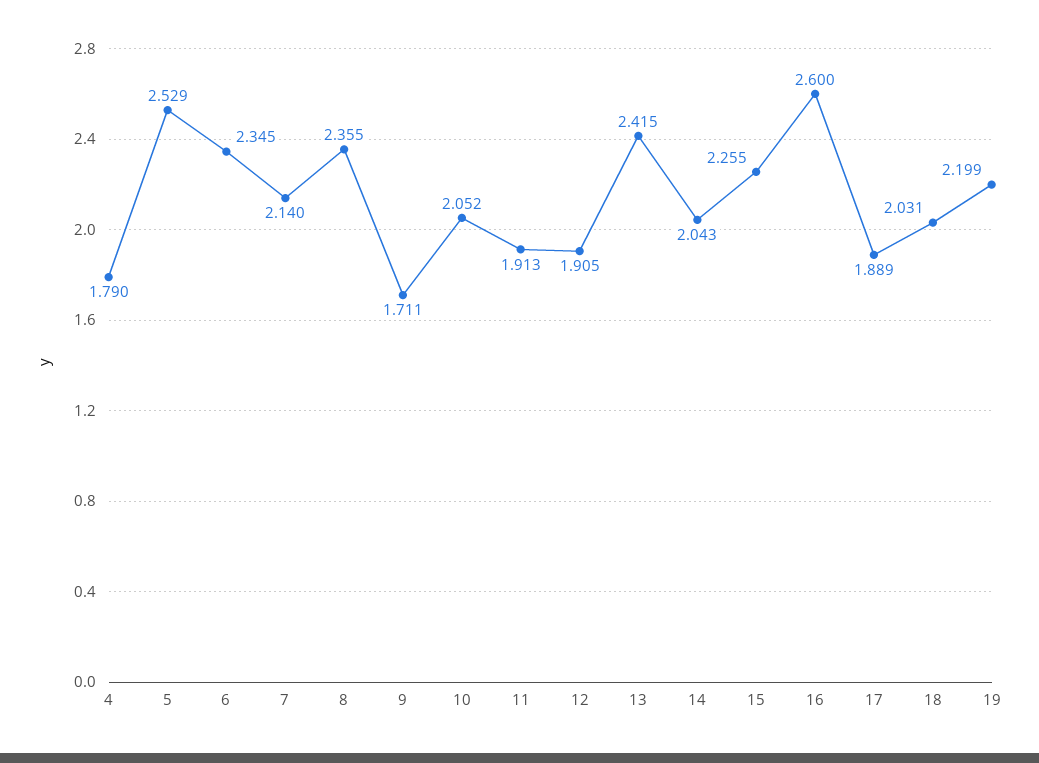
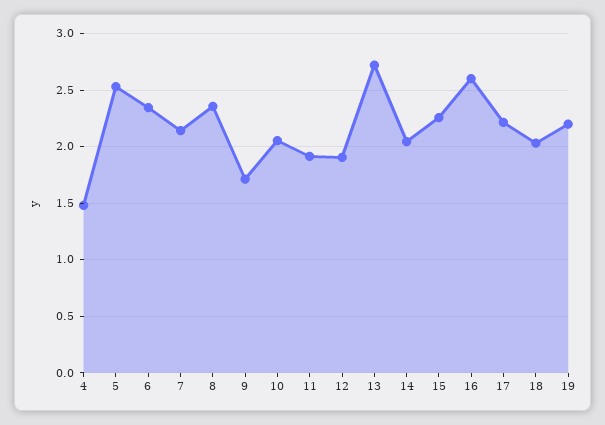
4: 1.79 -> 1.5
13: 2.415 -> 2.7
17: 1.889 -> 2.2

